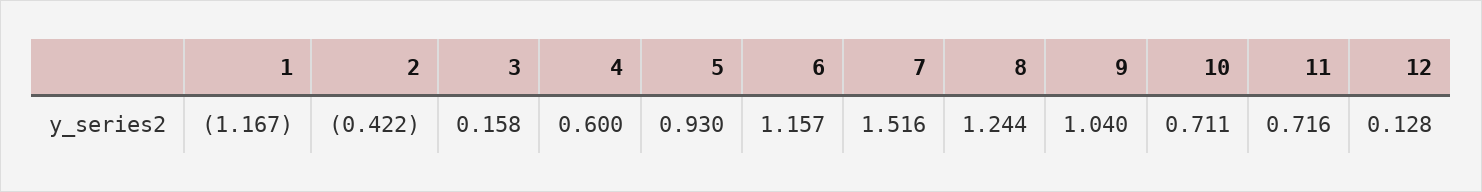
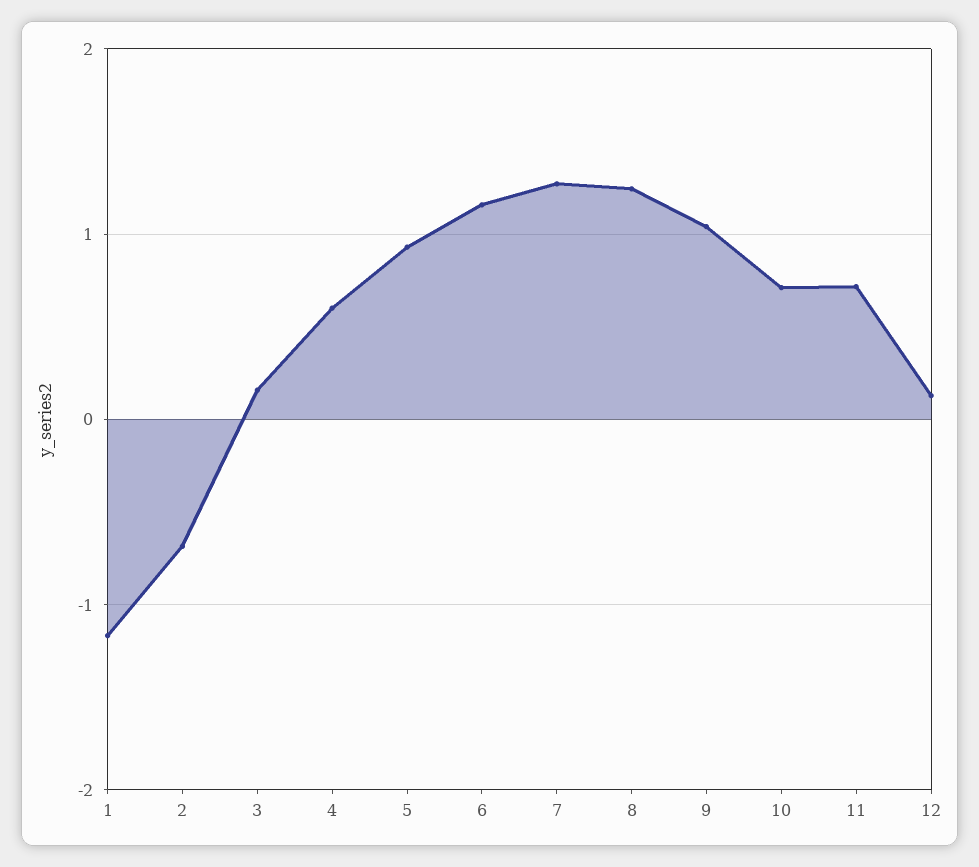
2: -0.422 -> -0.7
7: 1.516 -> 1.3

